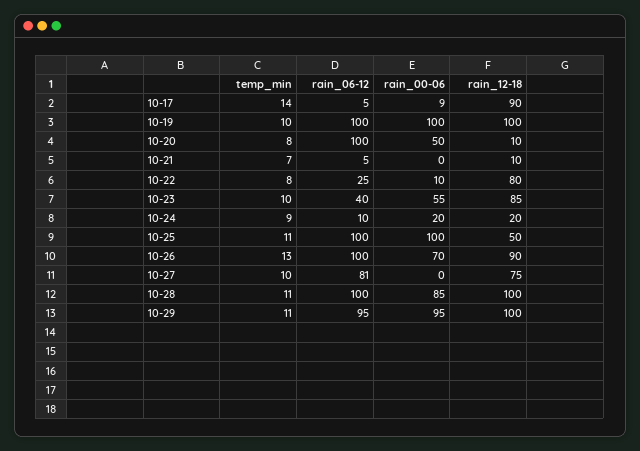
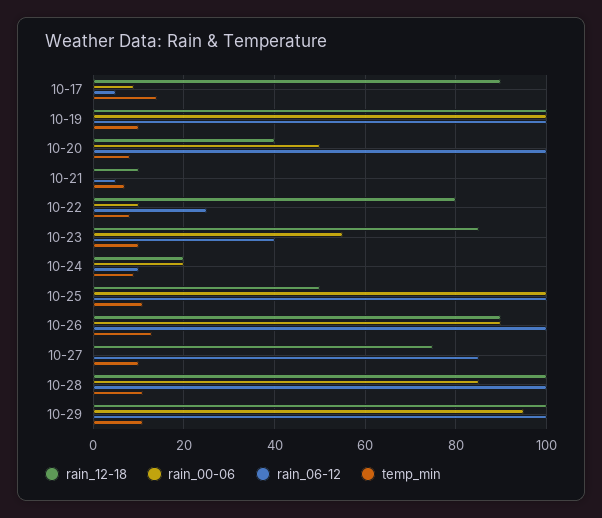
rain_12-18, 10-20: 10 -> 40
rain_00-06, 10-26: 70 -> 90
rain_06-12, 10-27: 81 -> 85
rain_06-12, 10-29: 95 -> 100

